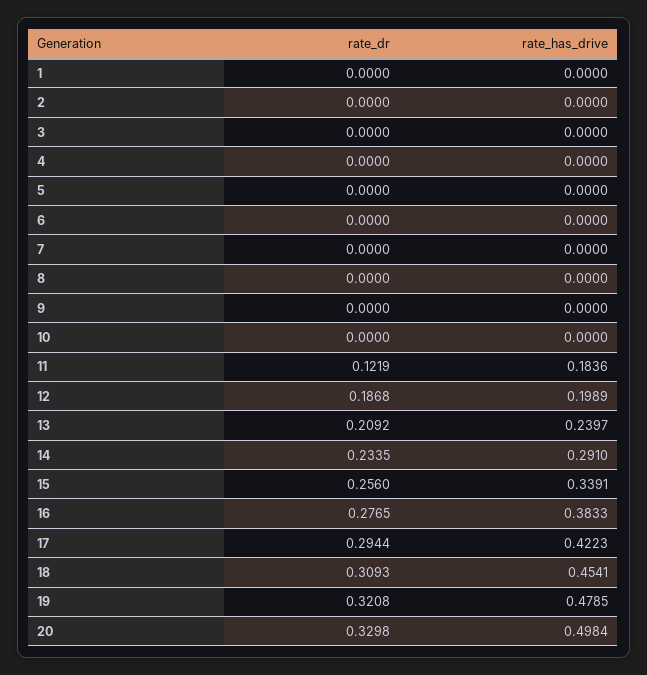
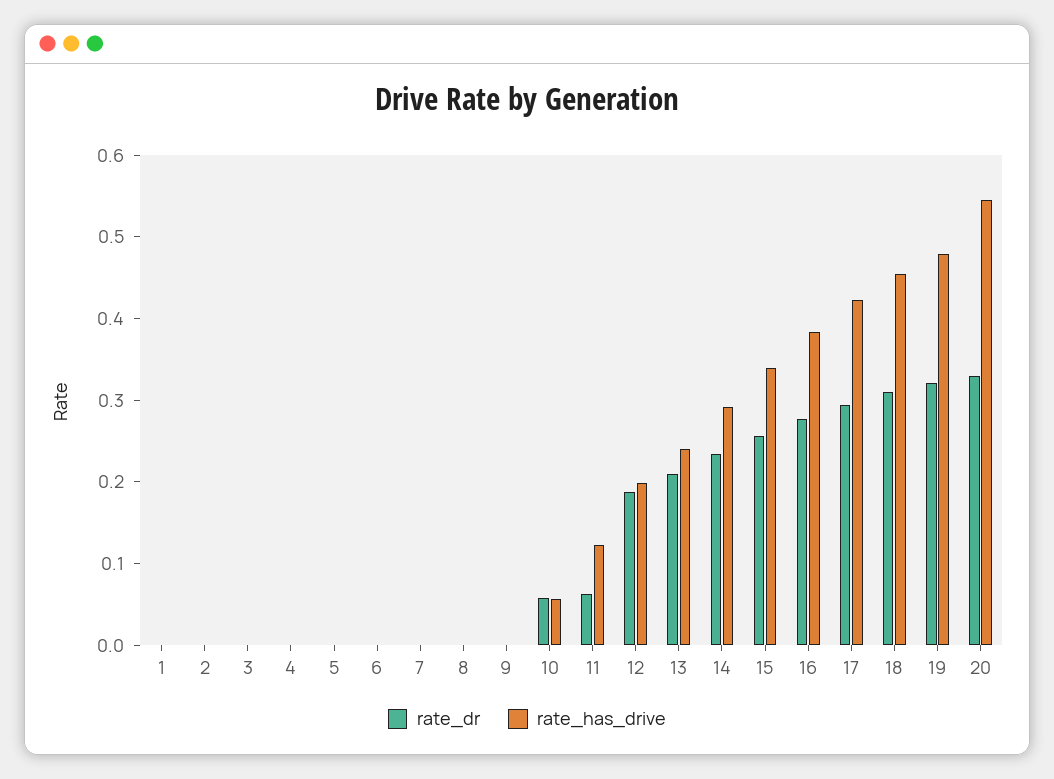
rate_dr, 10: 0 -> 0.06
rate_has_drive, 10: 0 -> 0.06
rate_dr, 11: 0.1219 -> 0.06
rate_has_drive, 11: 0.1836 -> 0.12
rate_has_drive, 20: 0.4984 -> 0.54

